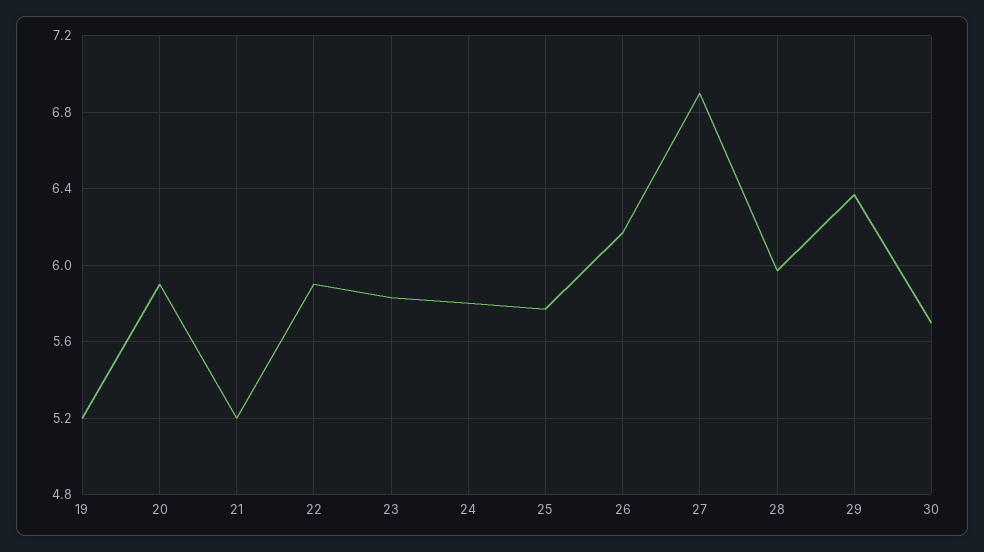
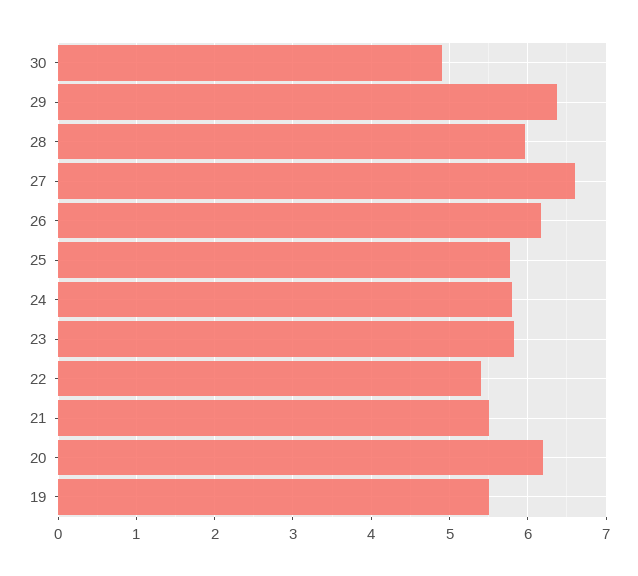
19: 5.2 -> 5.5
20: 5.9 -> 6.2
21: 5.2 -> 5.5
22: 5.9 -> 5.4
27: 6.9 -> 6.6
30: 5.7 -> 4.9

